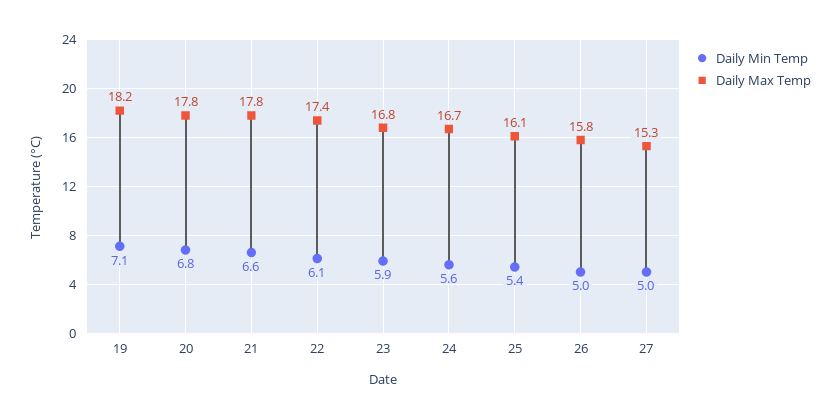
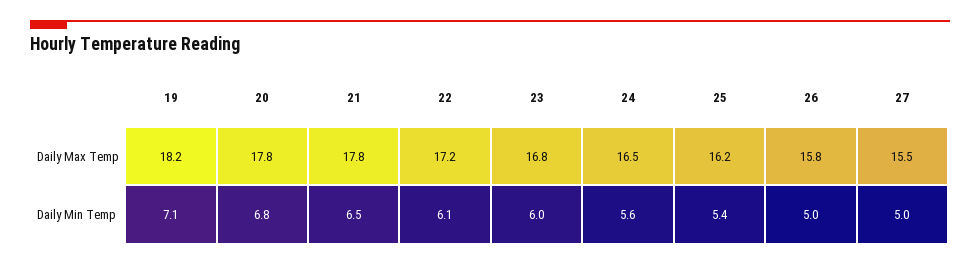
Daily Min Temp, 21: 6.6 -> 6.5
Daily Max Temp, 22: 17.4 -> 17.2
Daily Min Temp, 23: 5.9 -> 6
Daily Max Temp, 24: 16.7 -> 16.5
Daily Max Temp, 25: 16.1 -> 16.2
Daily Max Temp, 27: 15.3 -> 15.5

